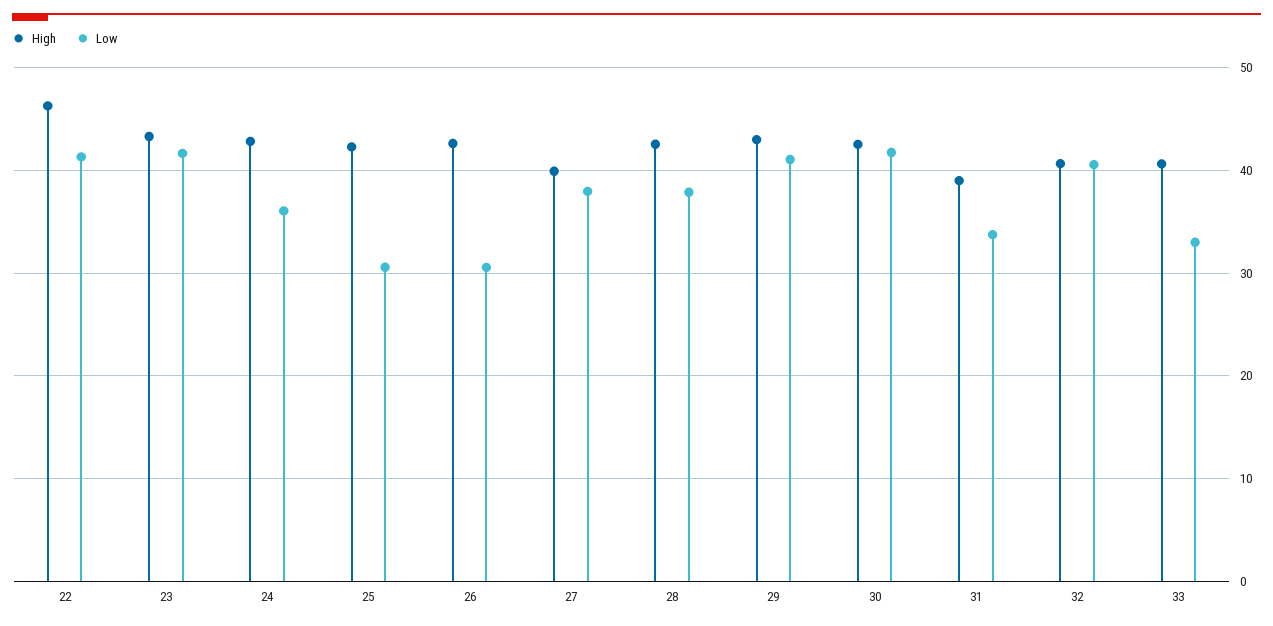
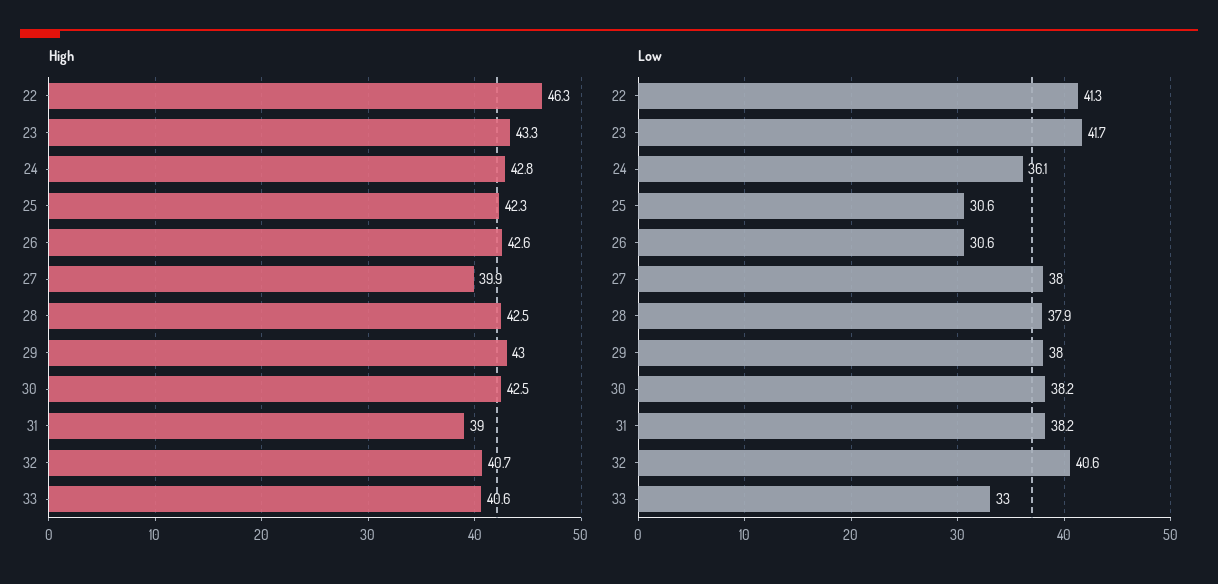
Low, 29: 41 -> 38
Low, 30: 42 -> 38.2
Low, 31: 34 -> 38.2

